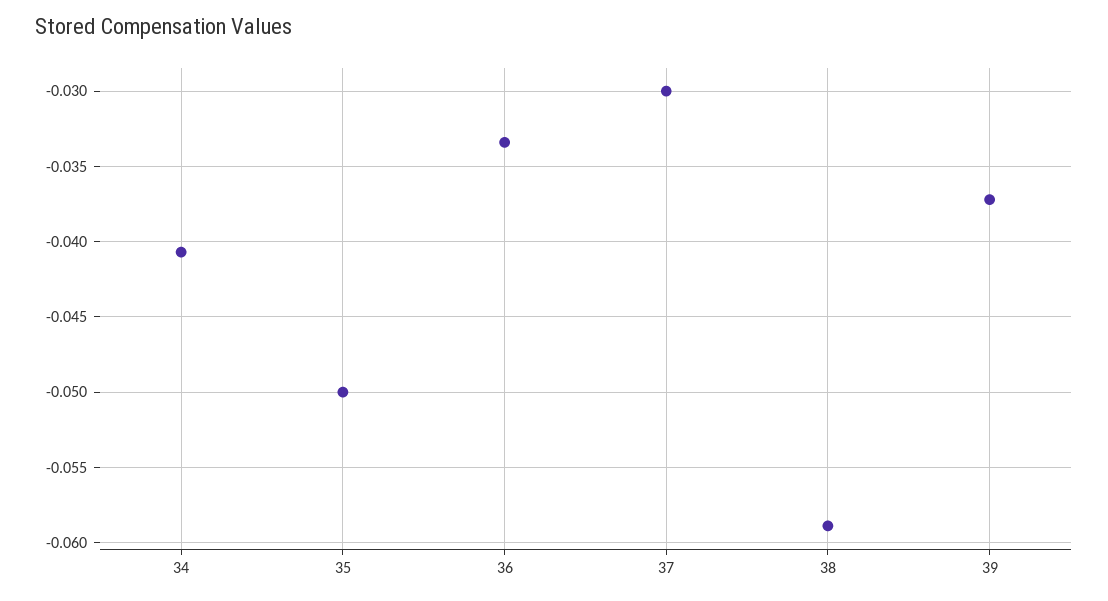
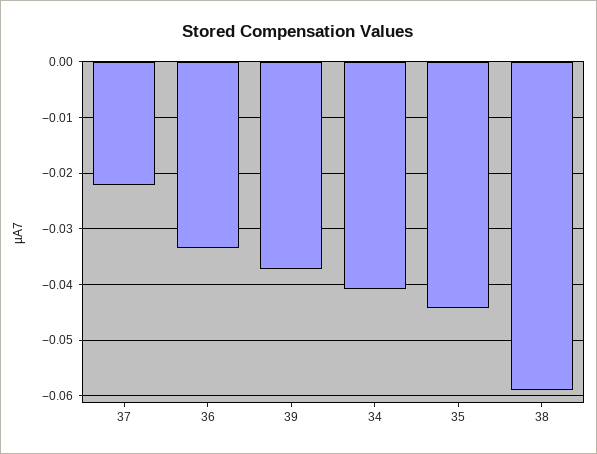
35: -0.05 -> -0.044
37: -0.03 -> -0.022

